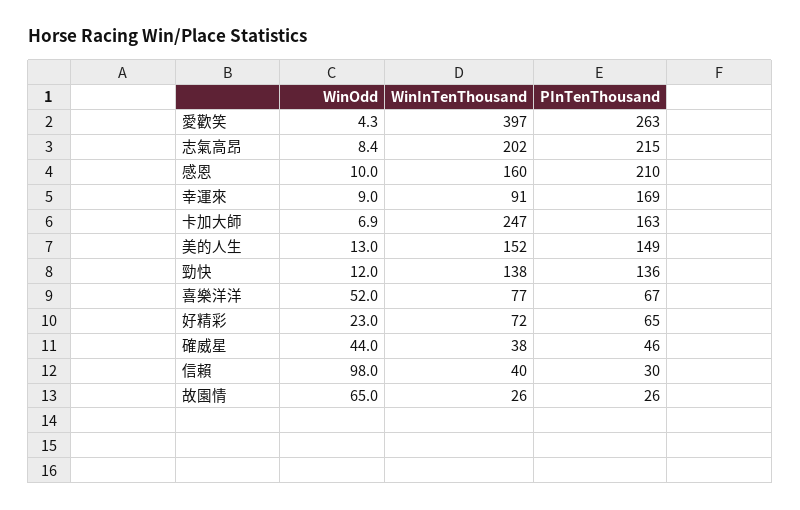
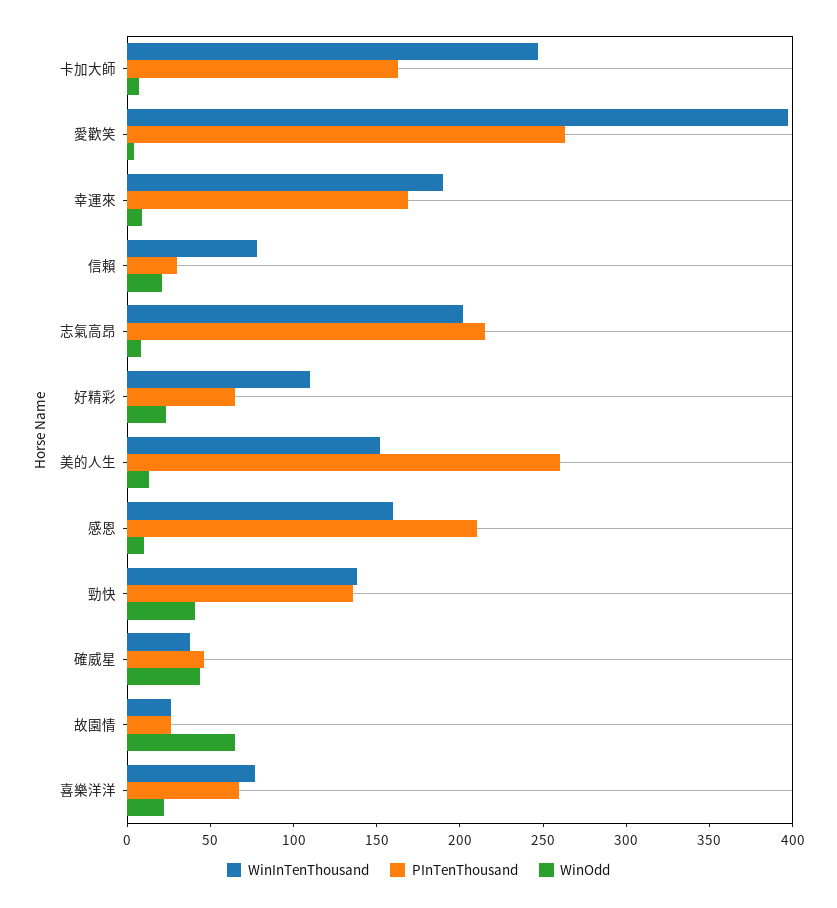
WinInTenThousand, 幸運來: 91 -> 190
PInTenThousand, 美的人生: 149 -> 260
WinOdd, 勁快: 12 -> 40
WinOdd, 喜樂洋洋: 52 -> 20
WinInTenThousand, 好精彩: 72 -> 110
WinOdd, 信賴: 98 -> 20
WinInTenThousand, 信賴: 40 -> 80

